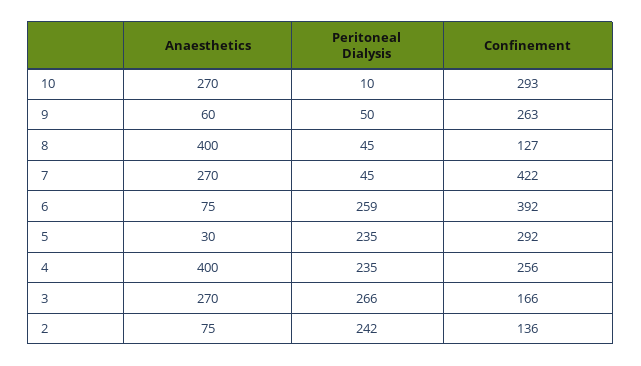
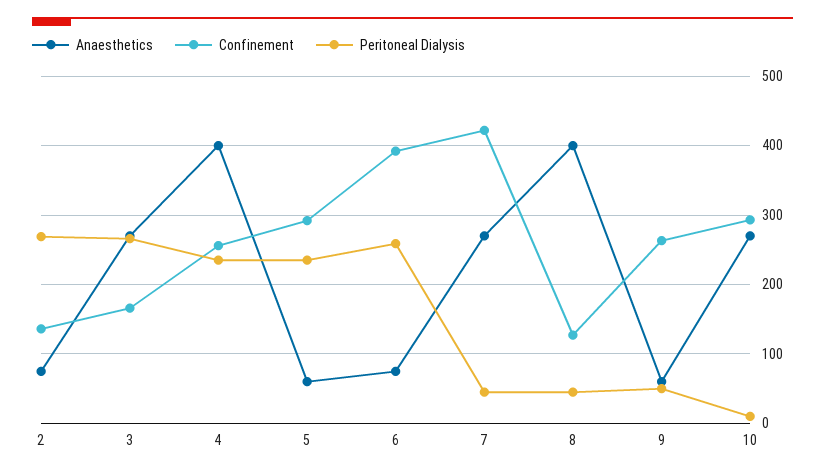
Anaesthetics, 5: 30 -> 60
Peritoneal Dialysis, 2: 242 -> 270

